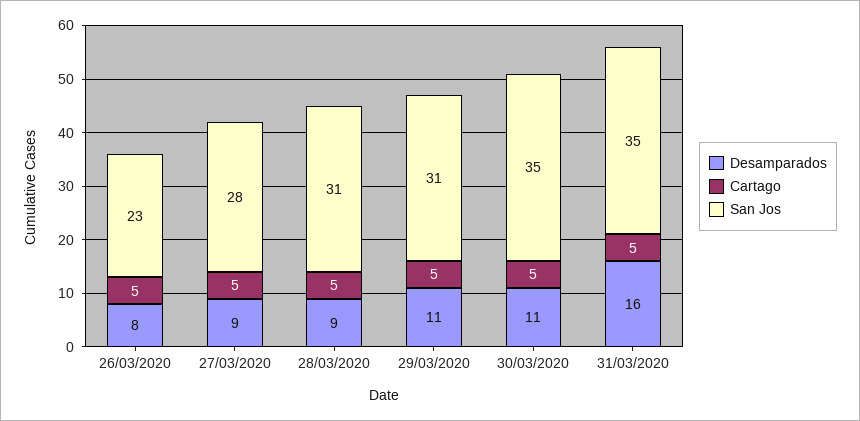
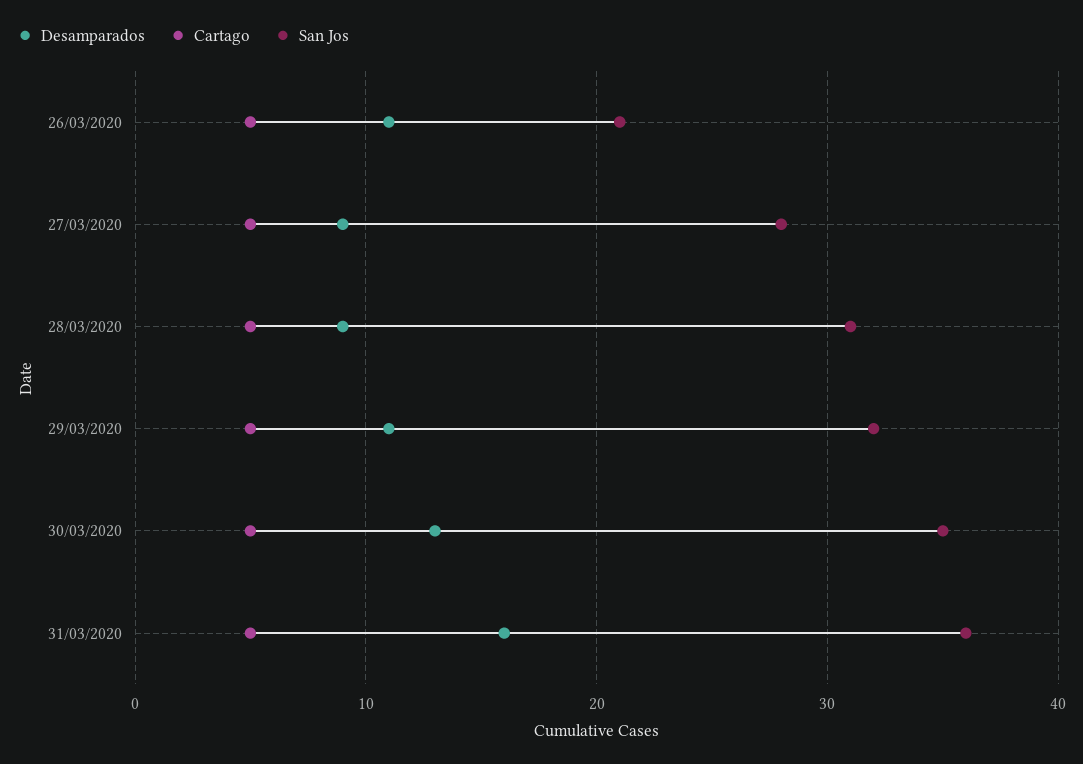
Desamparados, 26/03/2020: 8 -> 11
San Jos, 26/03/2020: 23 -> 21
San Jos, 29/03/2020: 31 -> 32
Desamparados, 30/03/2020: 11 -> 13
San Jos, 31/03/2020: 35 -> 36

